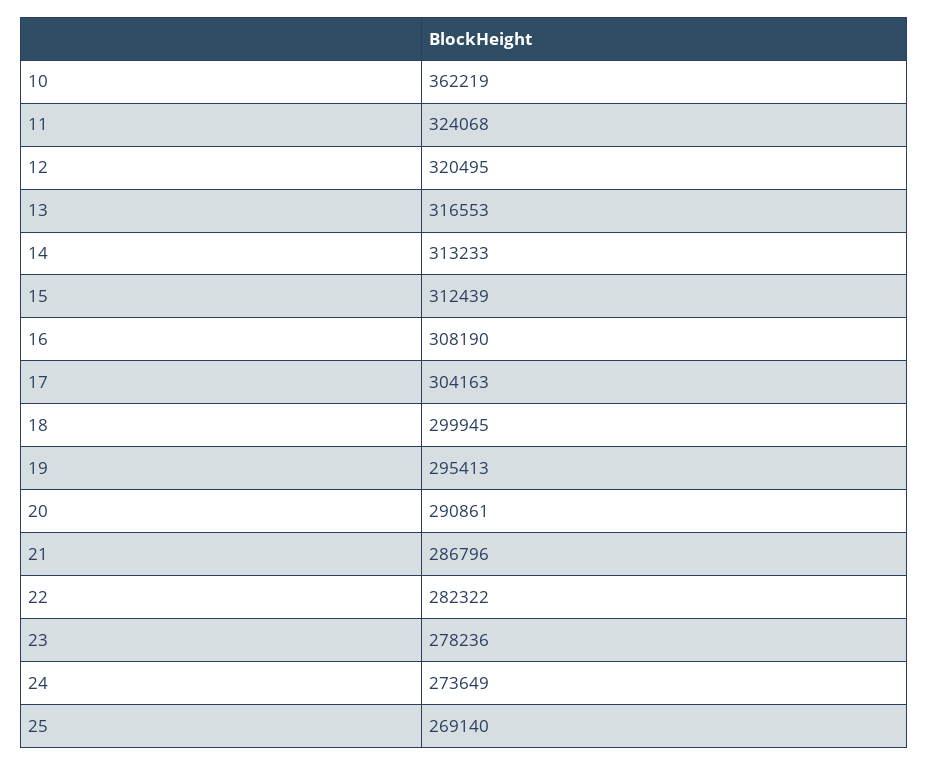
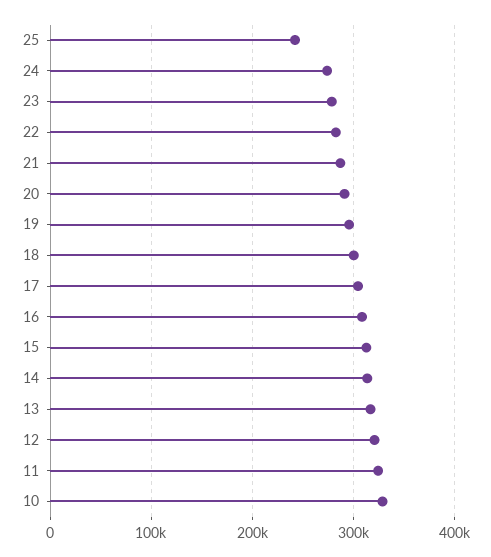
10: 362219 -> 330000
25: 269140 -> 240000

